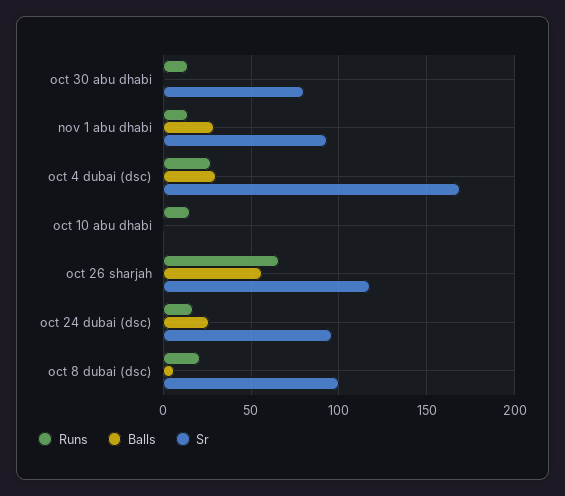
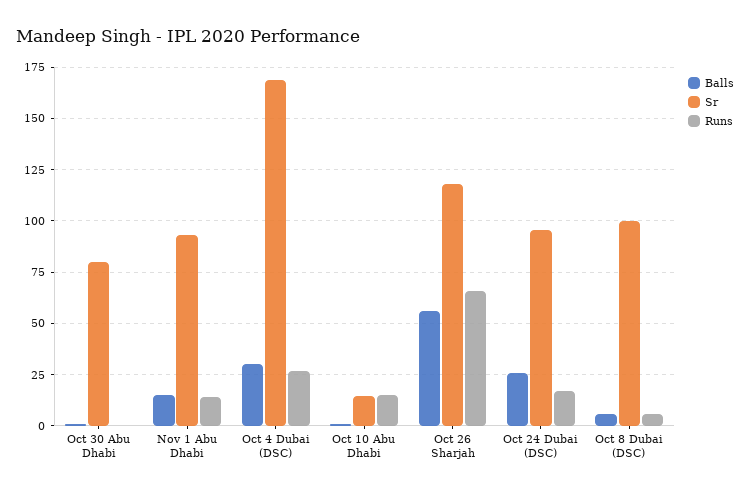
Runs, oct 30 abu dhabi: 15 -> 0
Balls, nov 1 abu dhabi: 30 -> 15
Sr, oct 10 abu dhabi: 0 -> 15
Runs, oct 8 dubai (dsc): 20 -> 5

